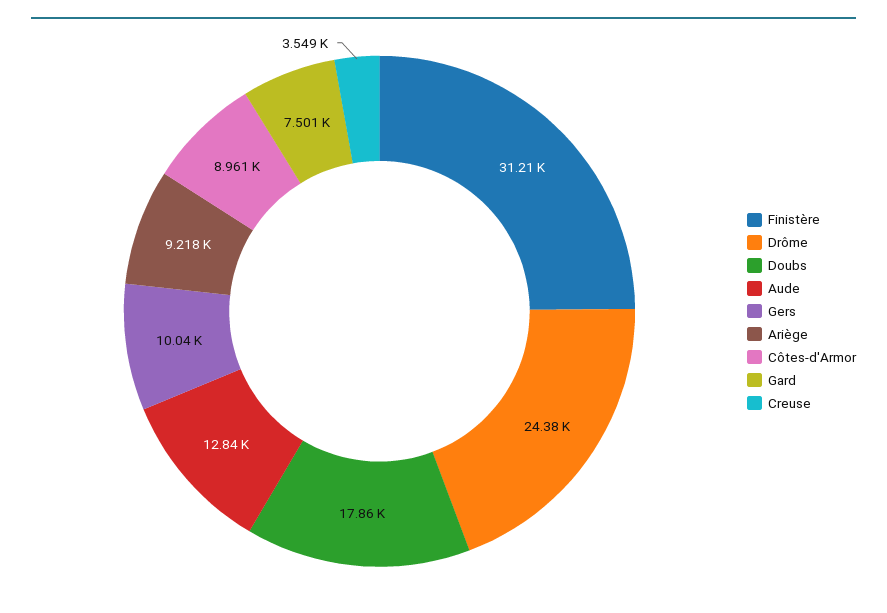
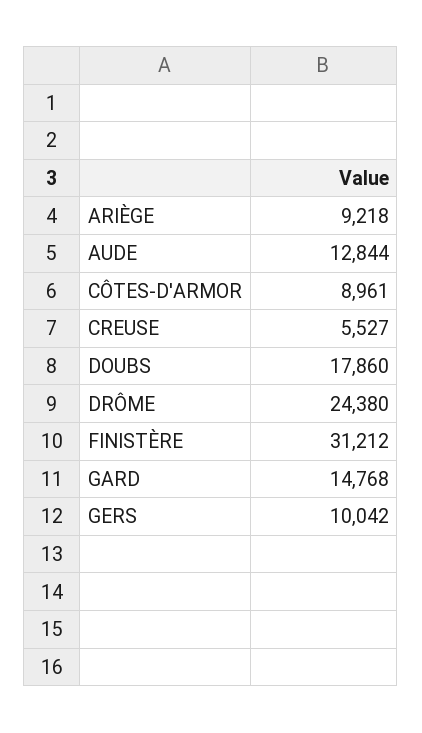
Gard: 7501 -> 14768
Creuse: 3549 -> 5527

